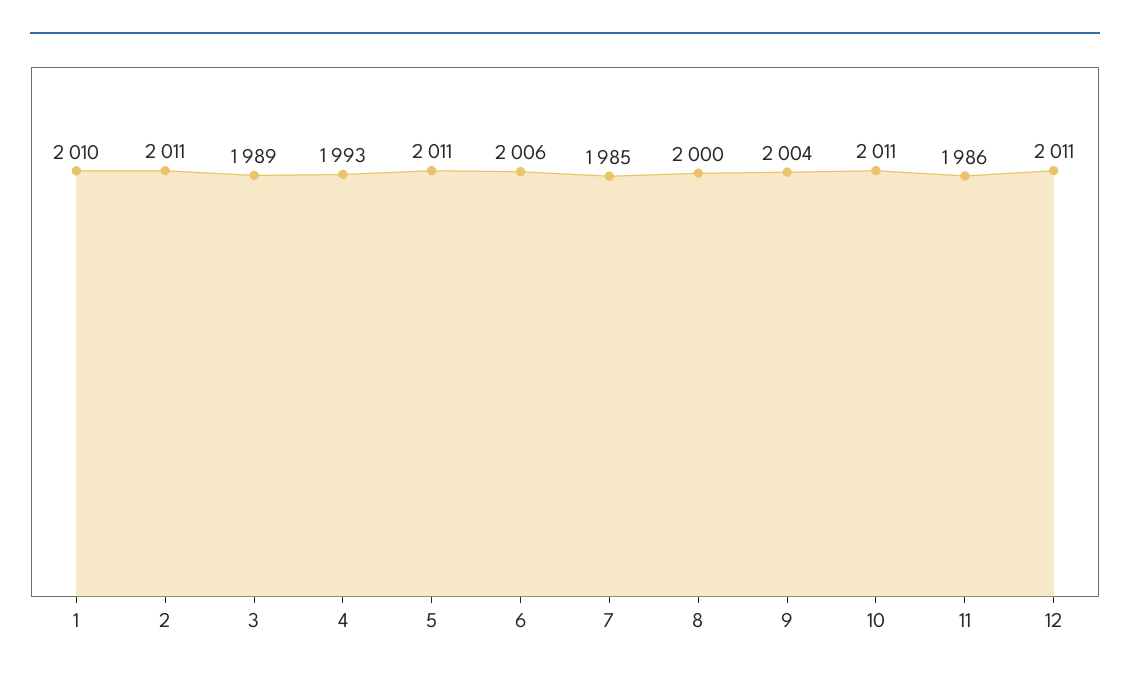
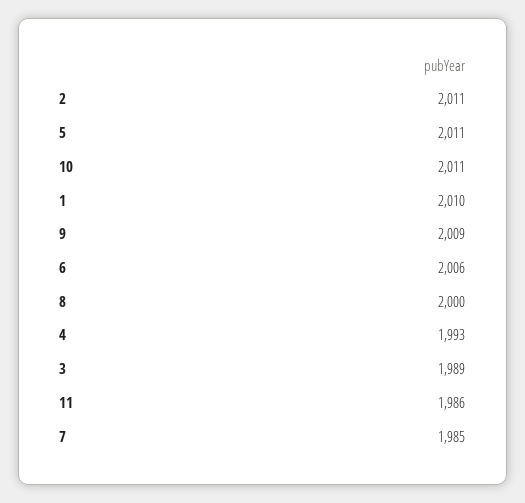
9: 2004 -> 2009
12: 2011 -> none

